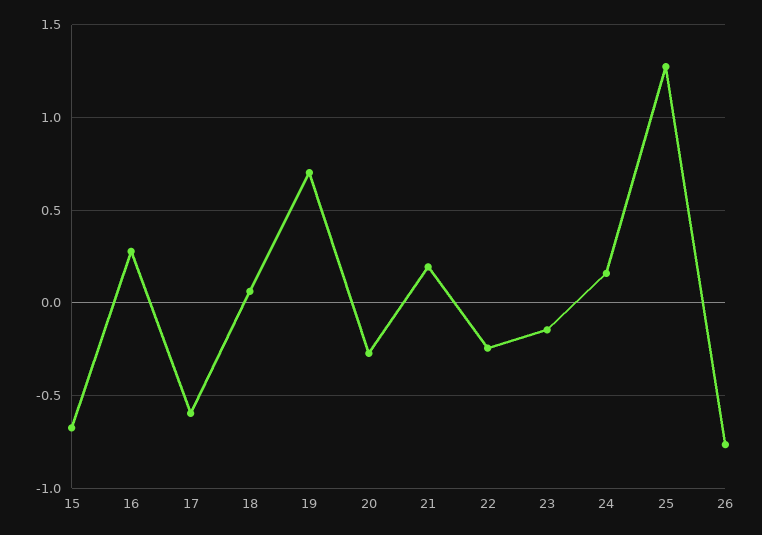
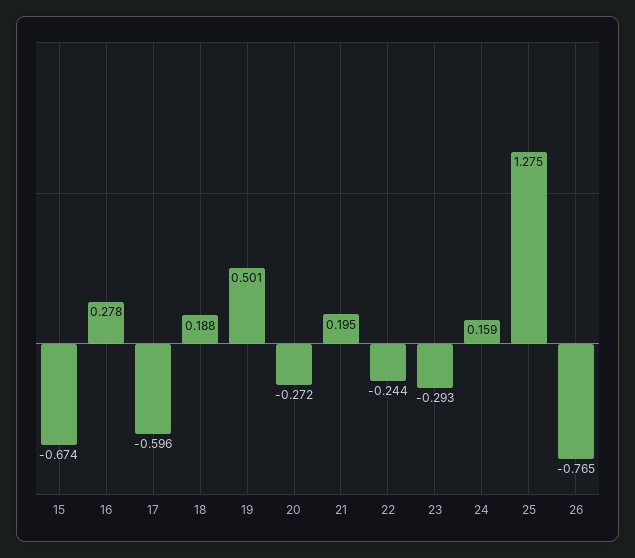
18: 0.05 -> 0.188
19: 0.7 -> 0.501
23: -0.15 -> -0.293

